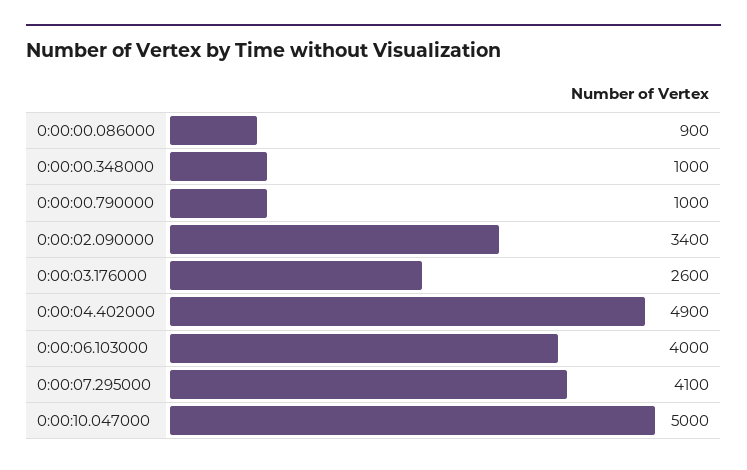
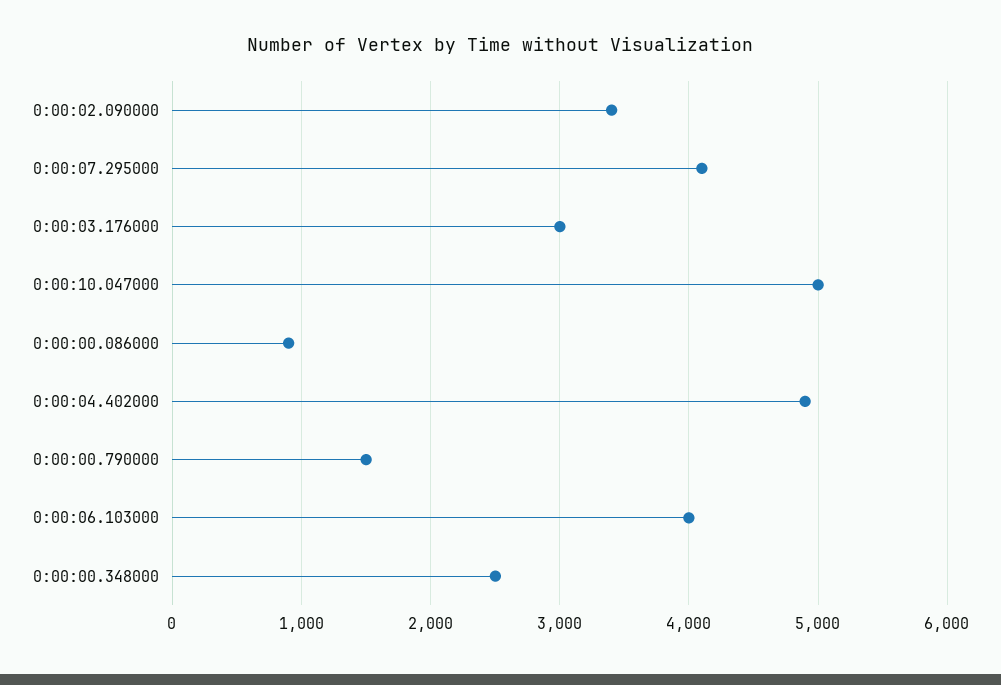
0:00:00.348000: 1000 -> 2500
0:00:00.790000: 1000 -> 1500
0:00:03.176000: 2600 -> 3000

